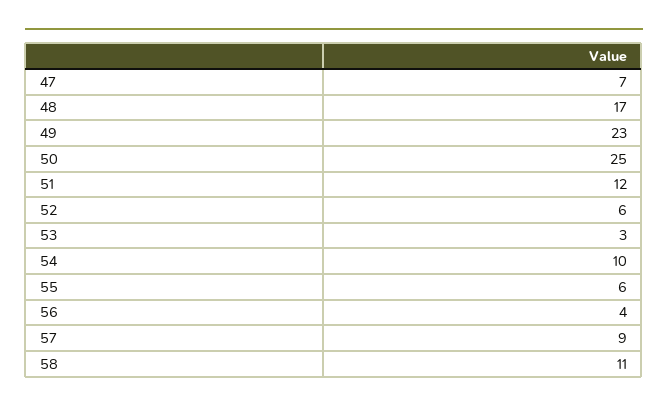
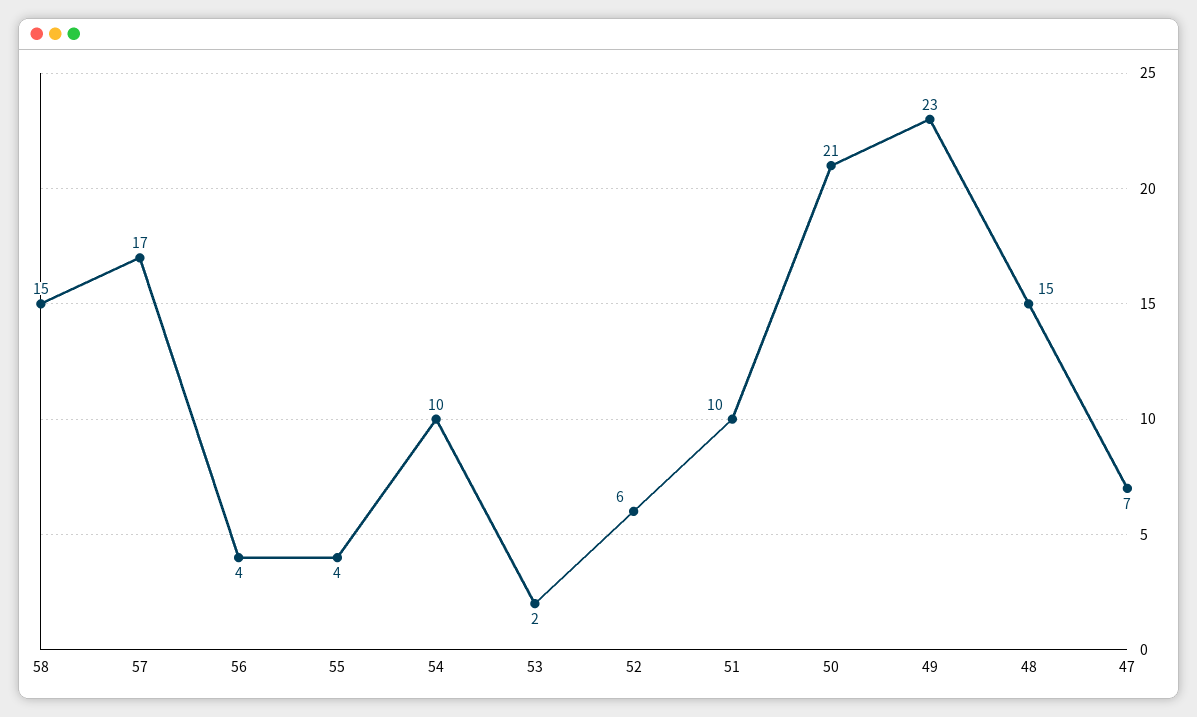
48: 17 -> 15
50: 25 -> 21
51: 12 -> 10
53: 3 -> 2
55: 6 -> 4
57: 9 -> 17
58: 11 -> 15

